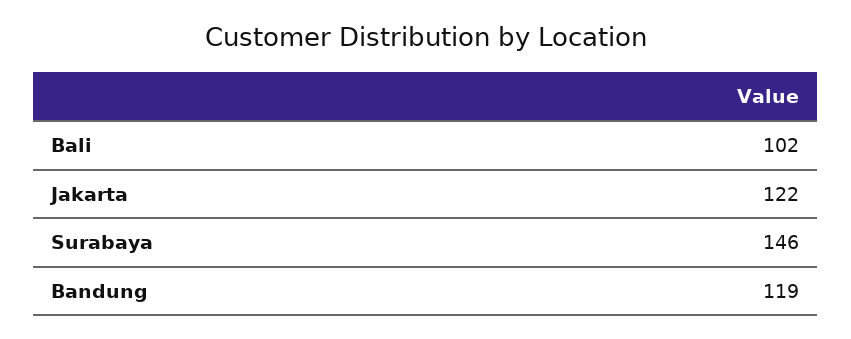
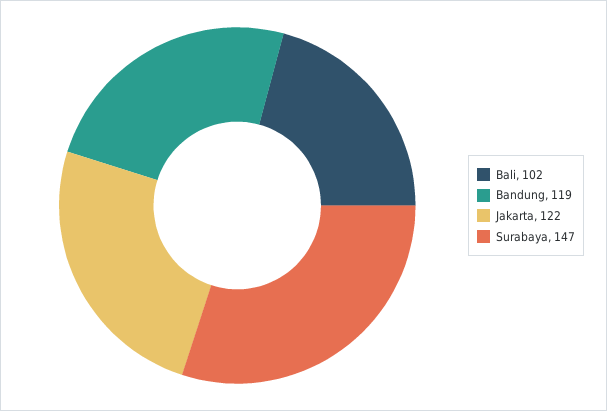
Surabaya: 146 -> 147

